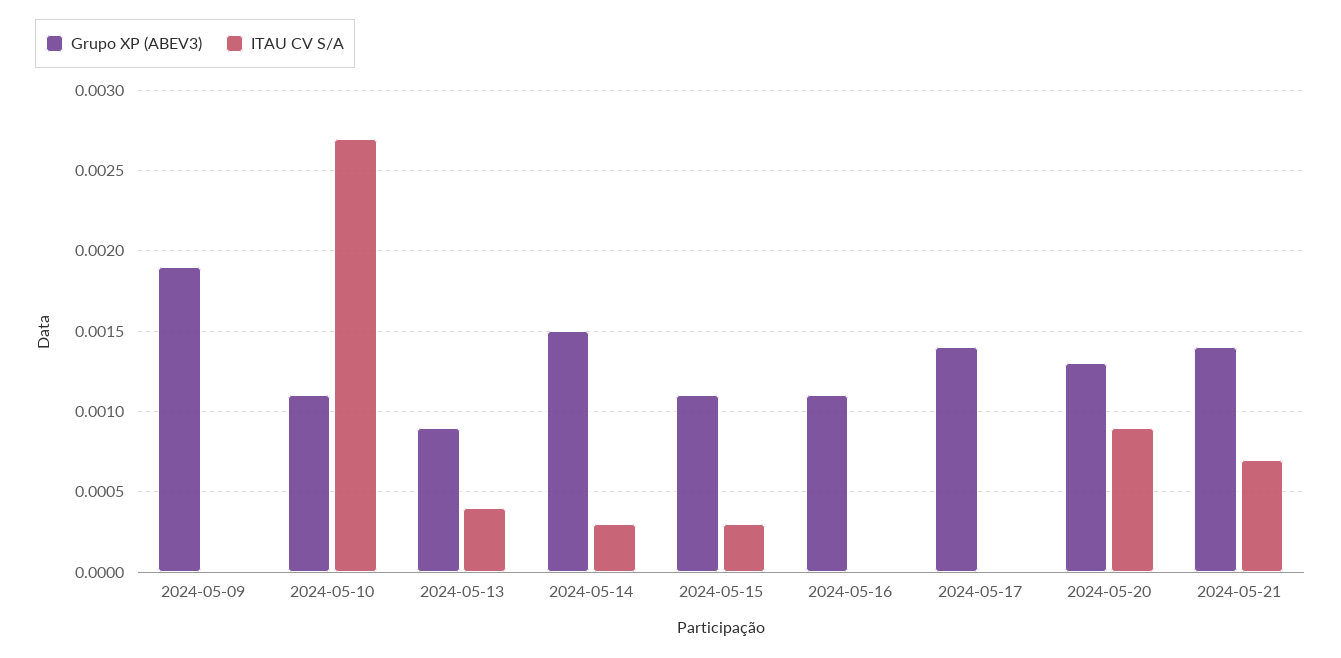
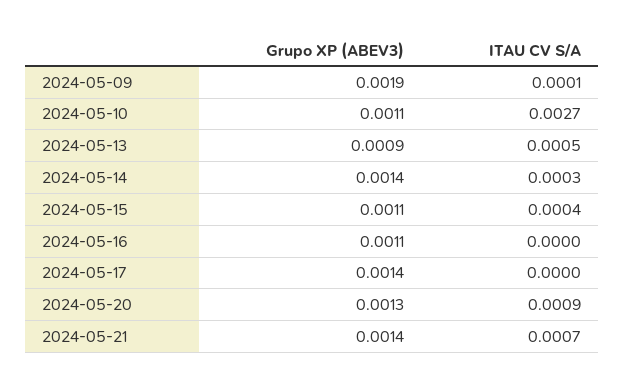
ITAU CV S/A, 2024-05-09: 0 -> 0.0001
ITAU CV S/A, 2024-05-13: 0.0004 -> 0.0005
Grupo XP (ABEV3), 2024-05-14: 0.0015 -> 0.0014
ITAU CV S/A, 2024-05-15: 0.0003 -> 0.0004

